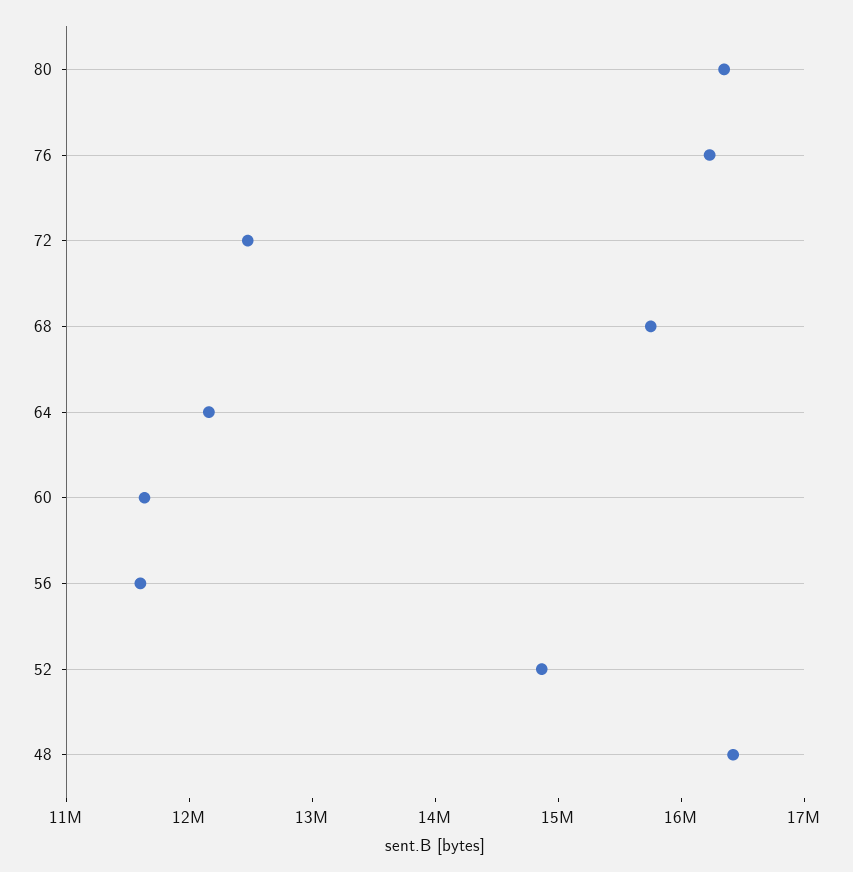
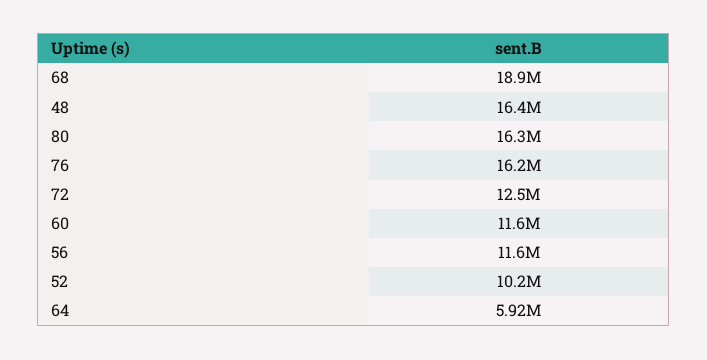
68: 15800000 -> 18900000
64: 12200000 -> 5920000
52: 14800000 -> 10200000

